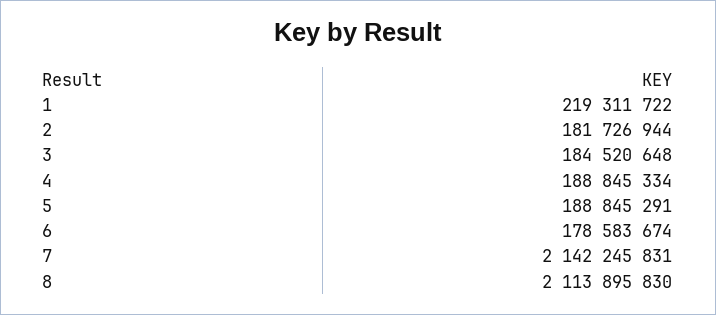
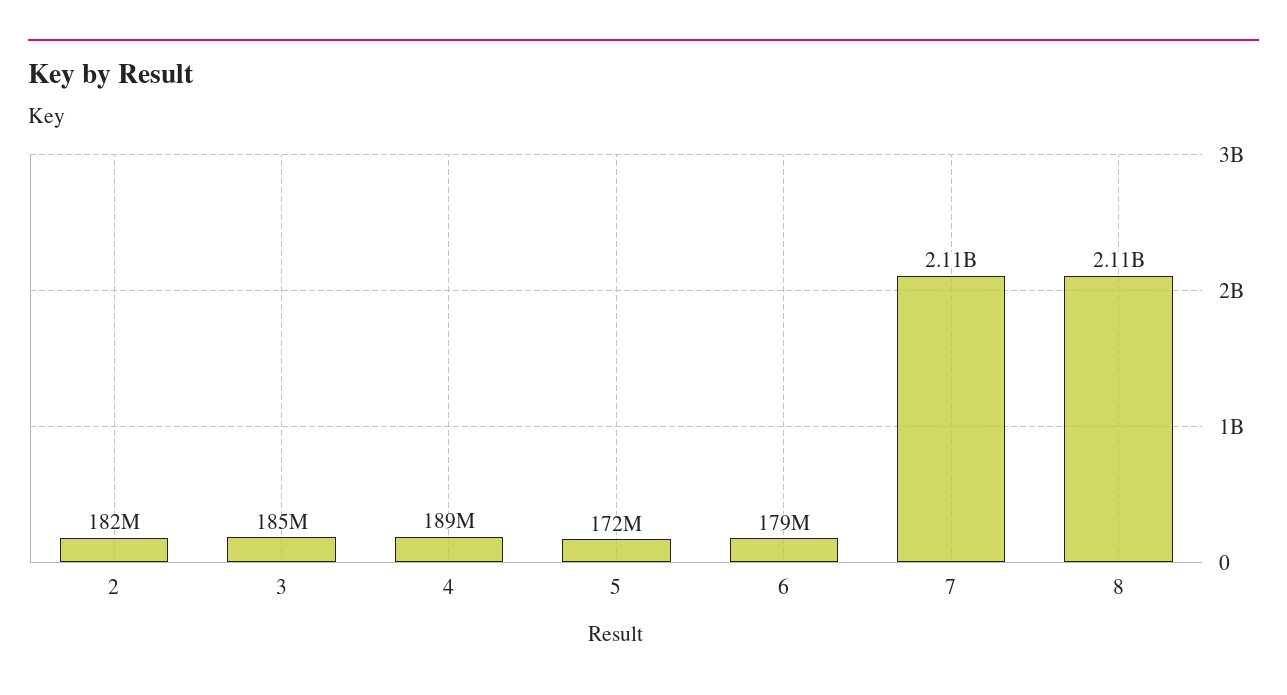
1: 219311722 -> none
5: 188845291 -> 172000000
7: 2142245831 -> 2110000000

